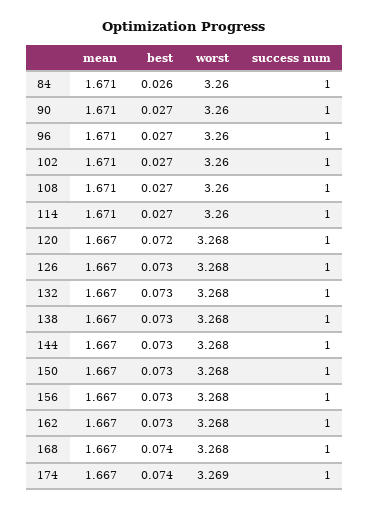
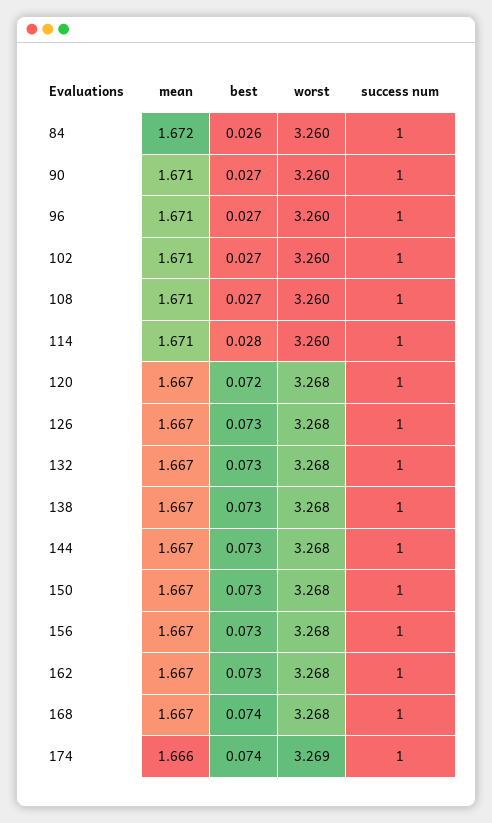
mean, 84: 1.671 -> 1.672
best, 114: 0.027 -> 0.028
mean, 174: 1.667 -> 1.666

